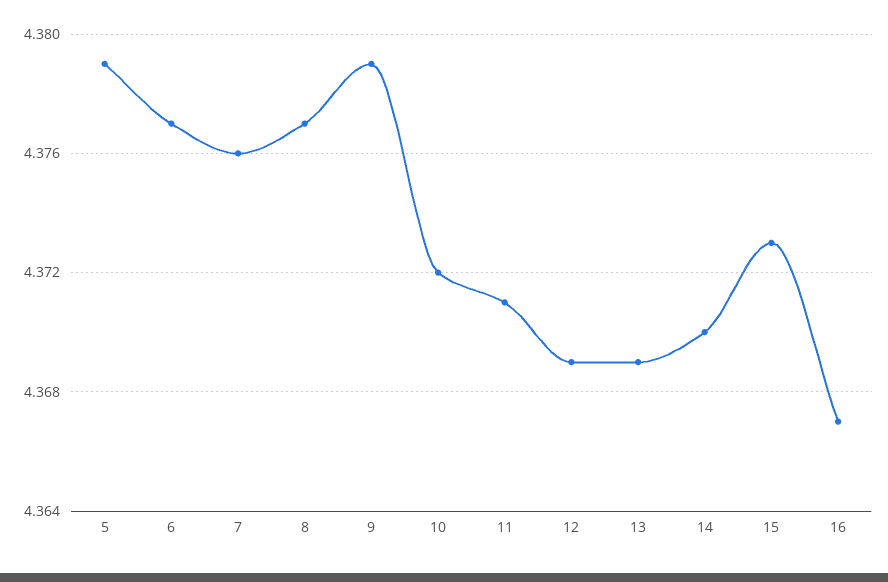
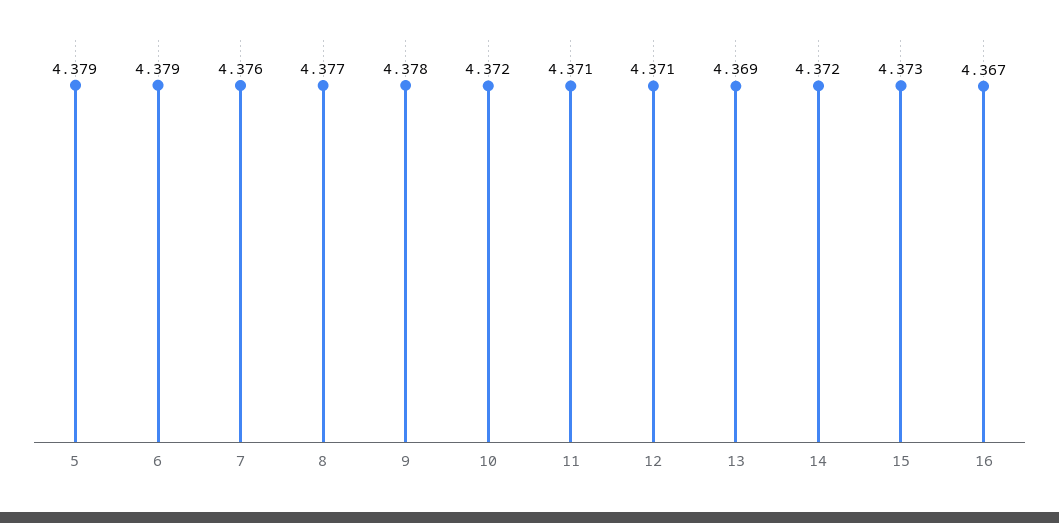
6: 4.377 -> 4.379
9: 4.379 -> 4.378
12: 4.369 -> 4.371
14: 4.37 -> 4.372

